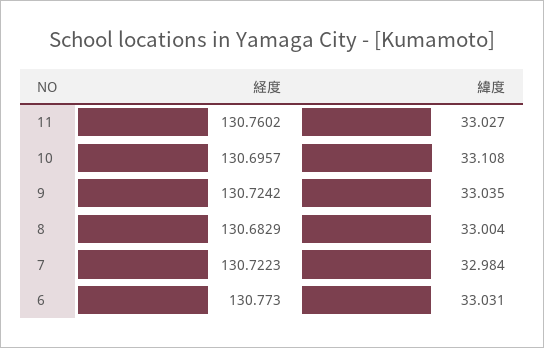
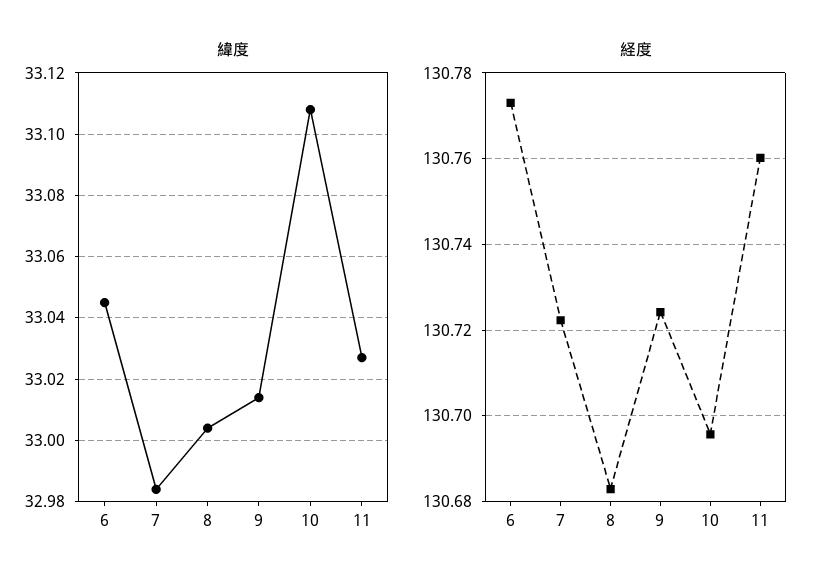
緯度, 9: 33.035 -> 33.015
緯度, 6: 33.031 -> 33.045

